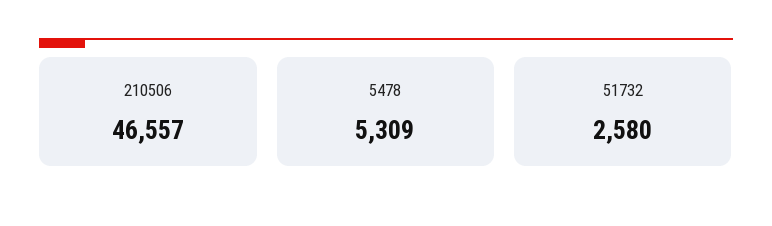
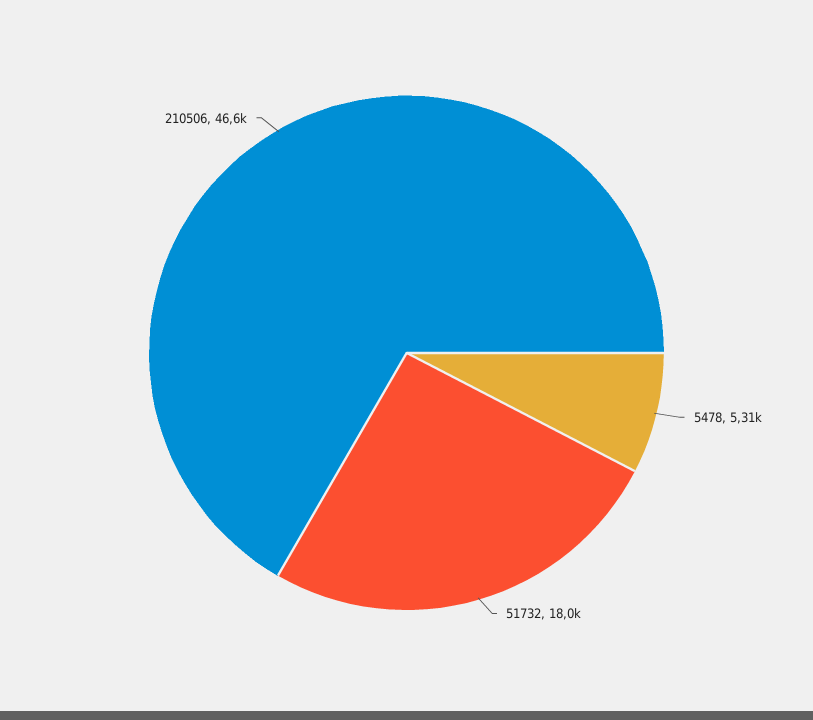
51732: 2580 -> 18000

